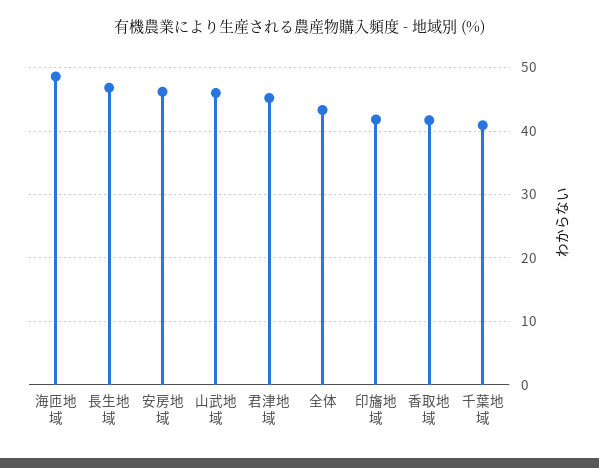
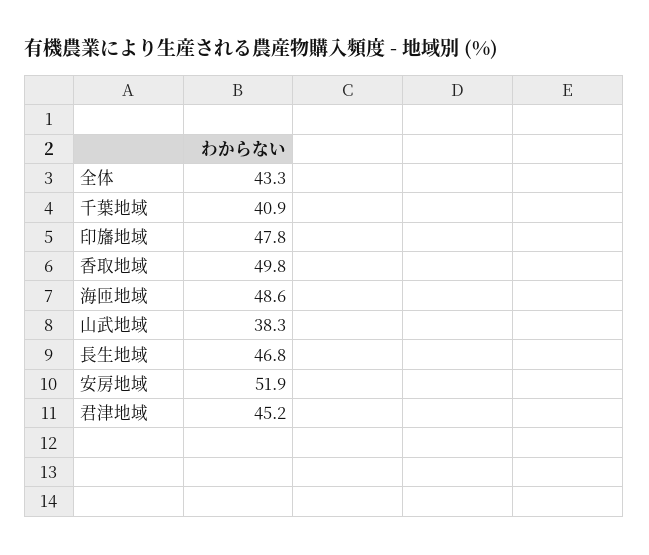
安房地域: 46 -> 51.9
山武地域: 46 -> 38.3
印旛地域: 42 -> 47.8
香取地域: 42 -> 49.8

